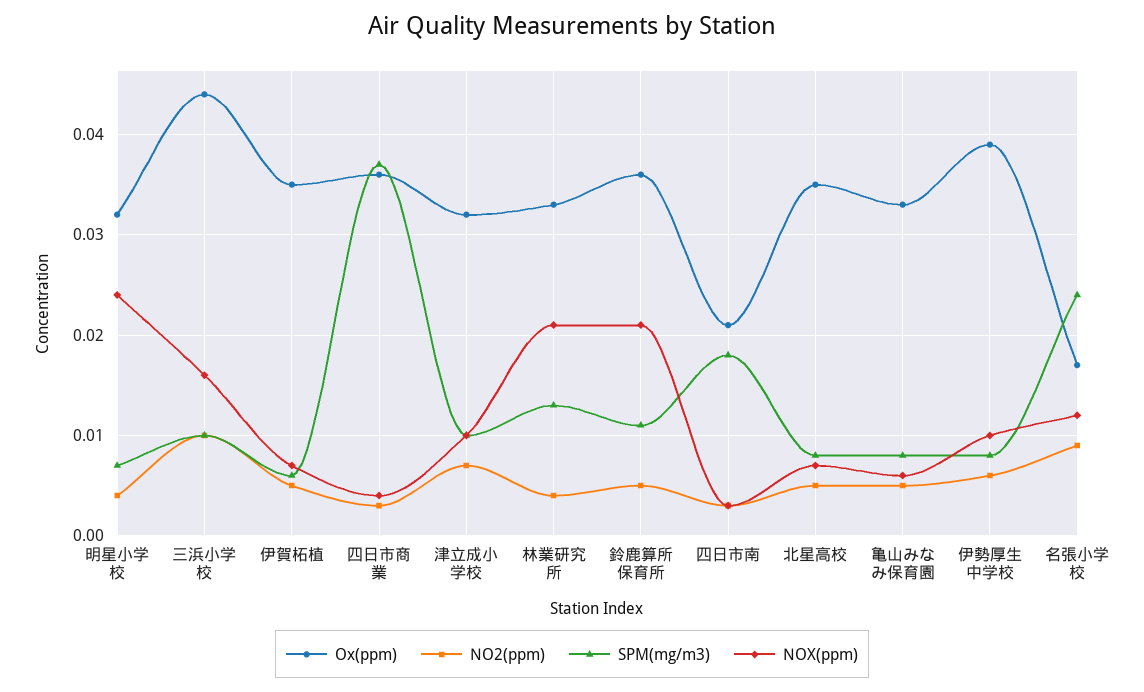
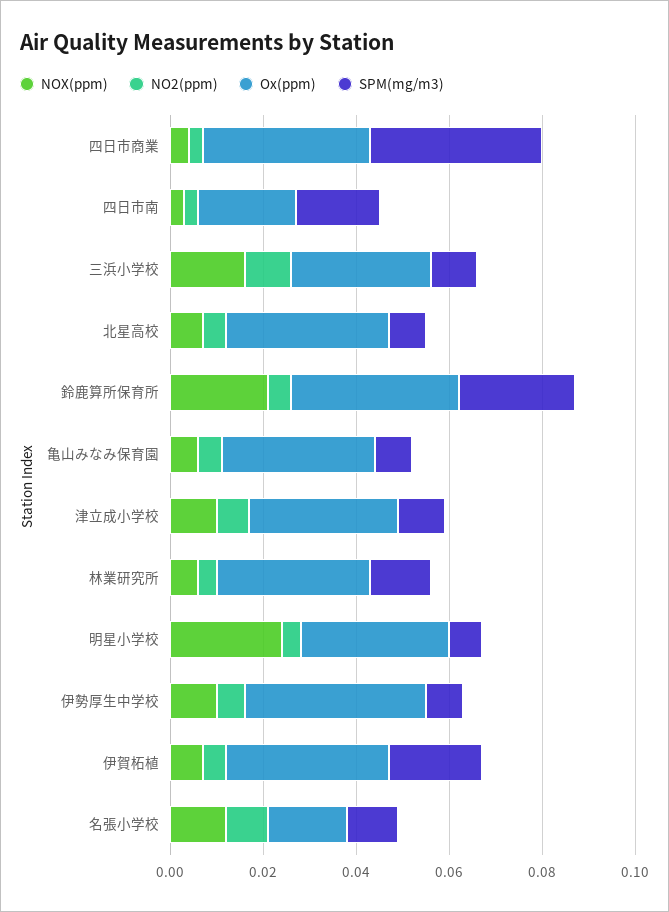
Ox(ppm), 三浜小学校: 0.044 -> 0.03
SPM(mg/m3), 伊賀柘植: 0.006 -> 0.02
NOX(ppm), 林業研究所: 0.021 -> 0.005
SPM(mg/m3), 鈴鹿算所保育所: 0.011 -> 0.025
SPM(mg/m3), 名張小学校: 0.024 -> 0.01

